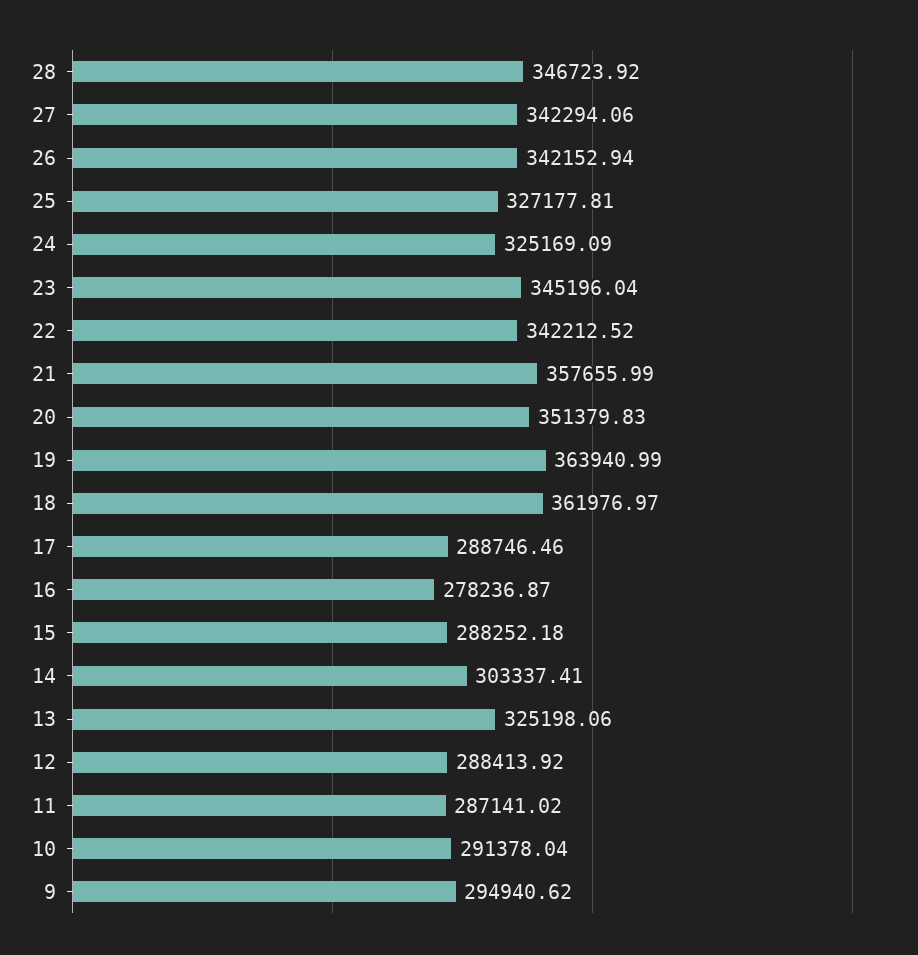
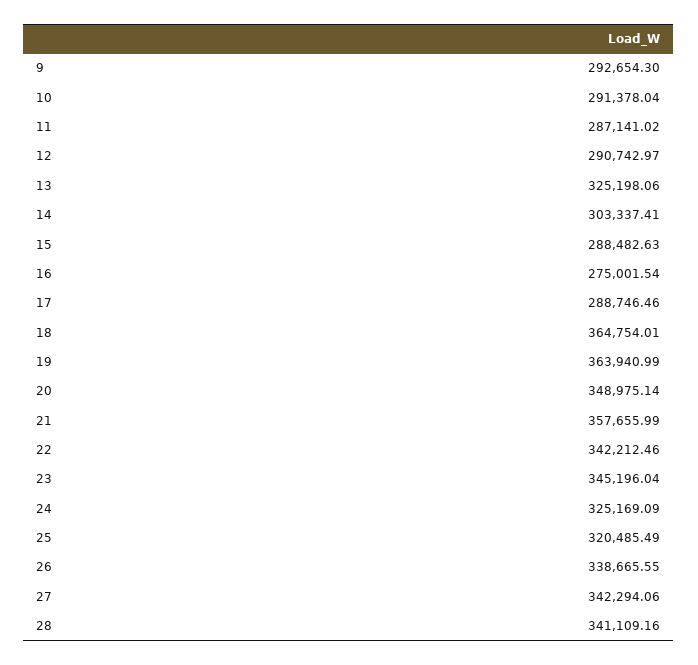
28: 346723.92 -> 341109.16
26: 342152.94 -> 338665.55
25: 327177.81 -> 320485.49
22: 342212.52 -> 342212.46
20: 351379.83 -> 348975.14
18: 361976.97 -> 364754.01
16: 278236.87 -> 275001.54
15: 288252.18 -> 288482.63
12: 288413.92 -> 290742.97
9: 294940.62 -> 292654.3

